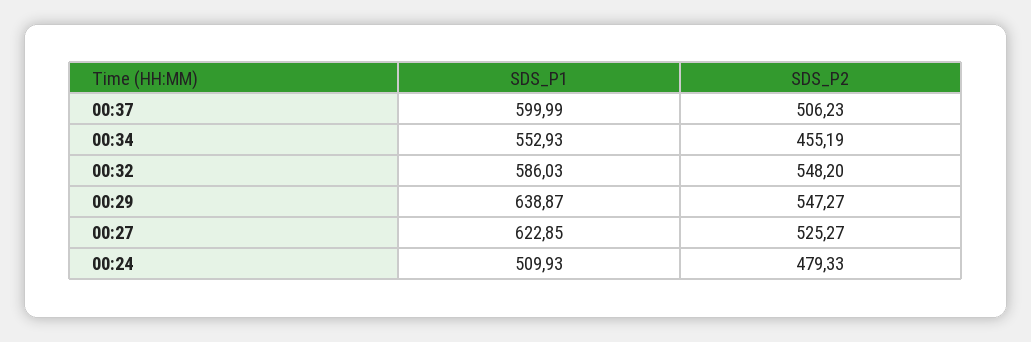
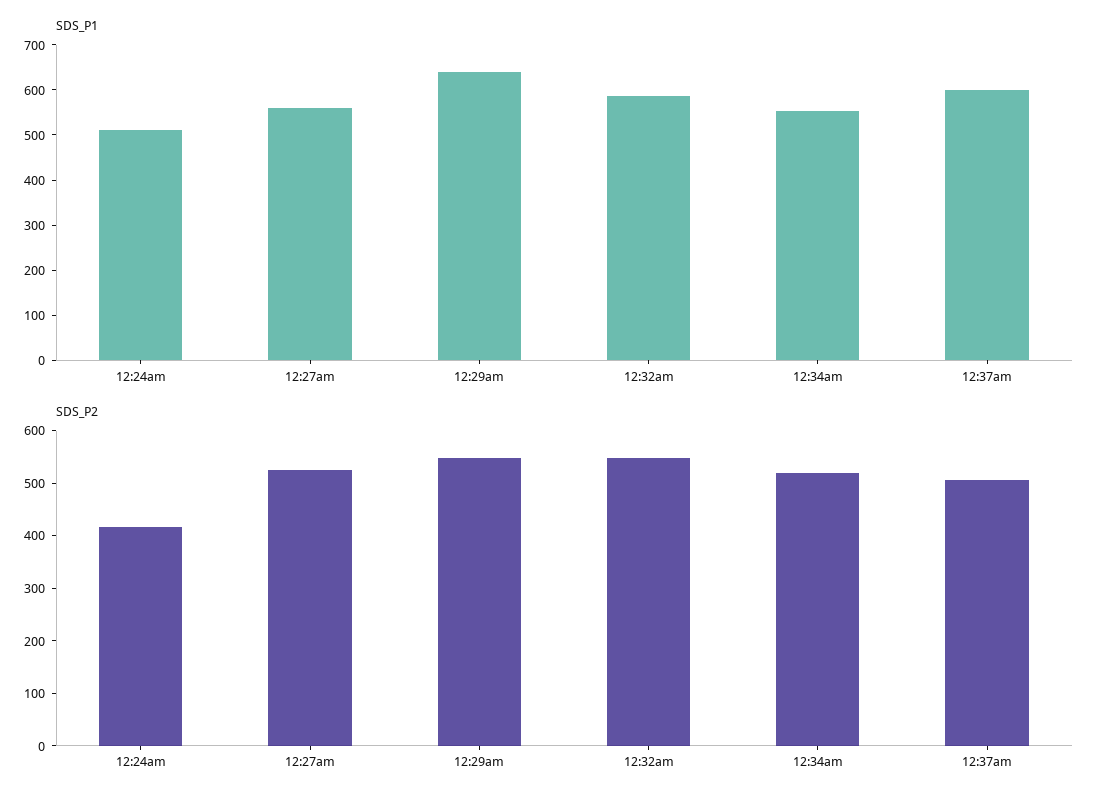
SDS_P2, 00:34: 455.19 -> 520
SDS_P1, 00:27: 622.85 -> 560
SDS_P2, 00:24: 479.33 -> 420

